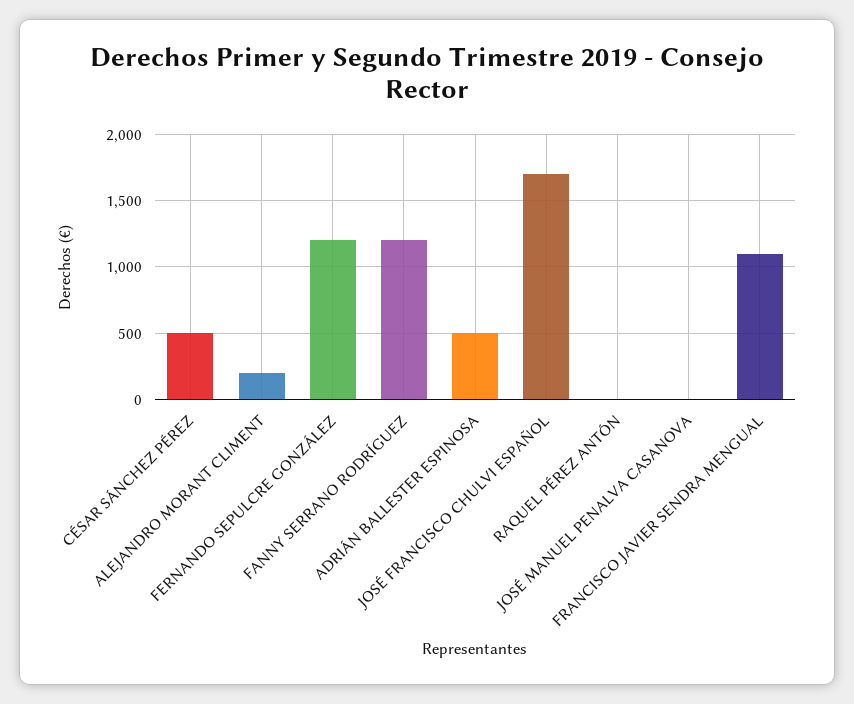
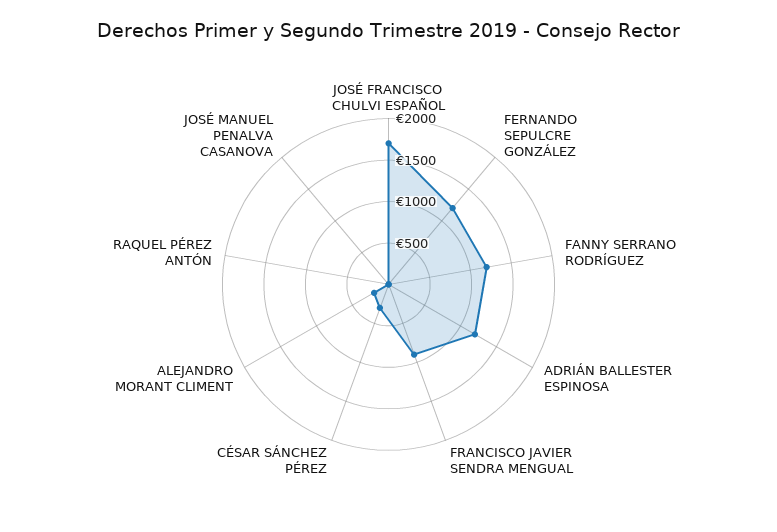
CÉSAR SÁNCHEZ PÉREZ: 500 -> 300
ADRIÁN BALLESTER ESPINOSA: 500 -> 1200
FRANCISCO JAVIER SENDRA MENGUAL: 1100 -> 900

